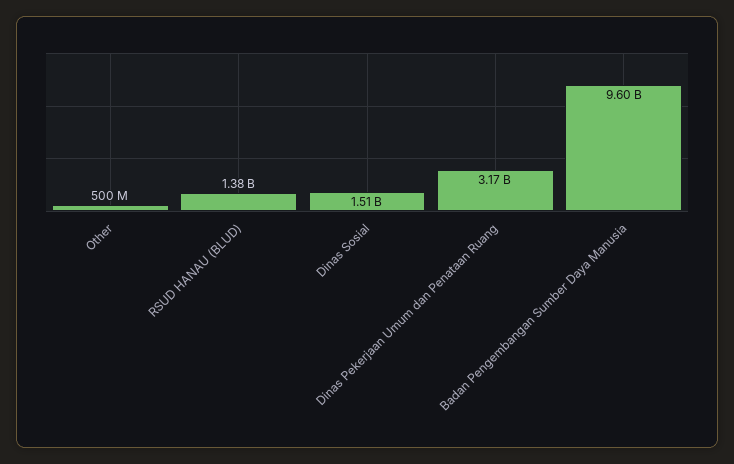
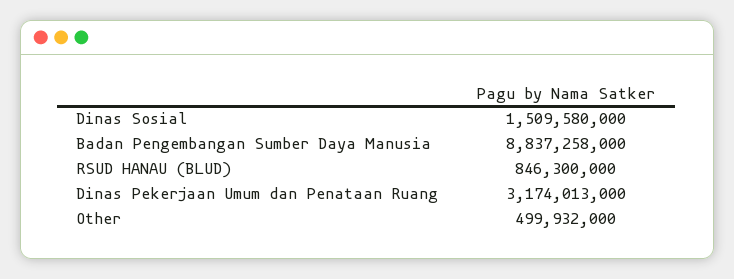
RSUD HANAU (BLUD): 1380000000 -> 846300000
Badan Pengembangan Sumber Daya Manusia: 9600000000 -> 8837258000

